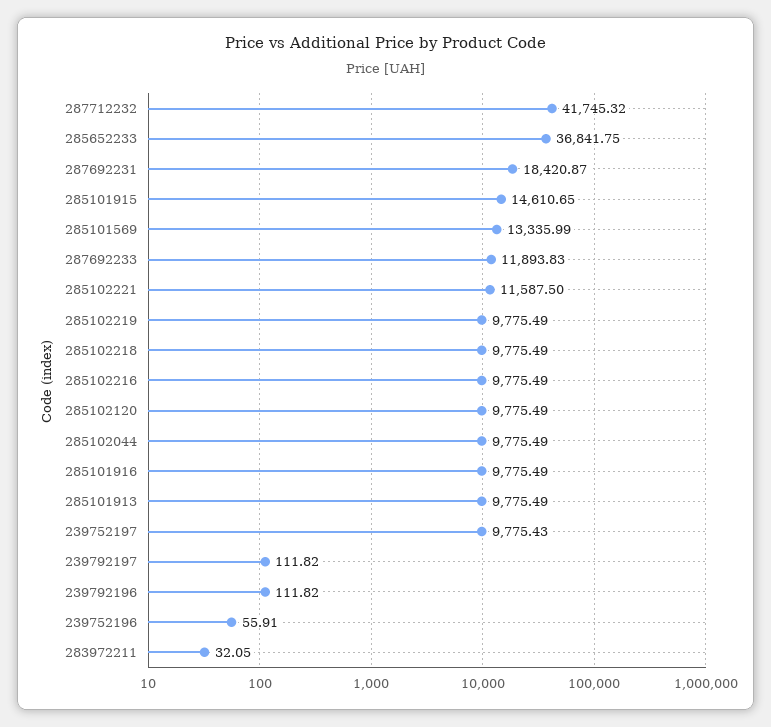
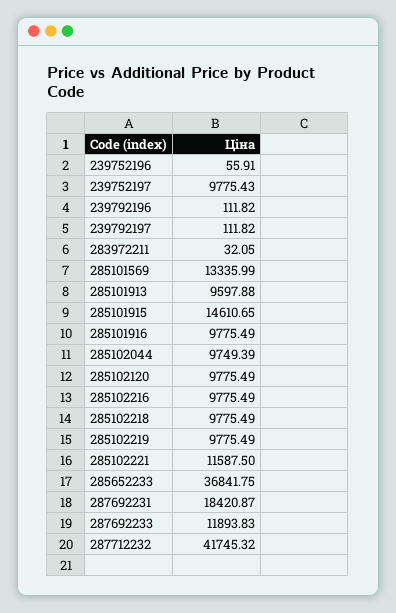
285102044: 9775.49 -> 9749.39
285101913: 9775.49 -> 9597.88

